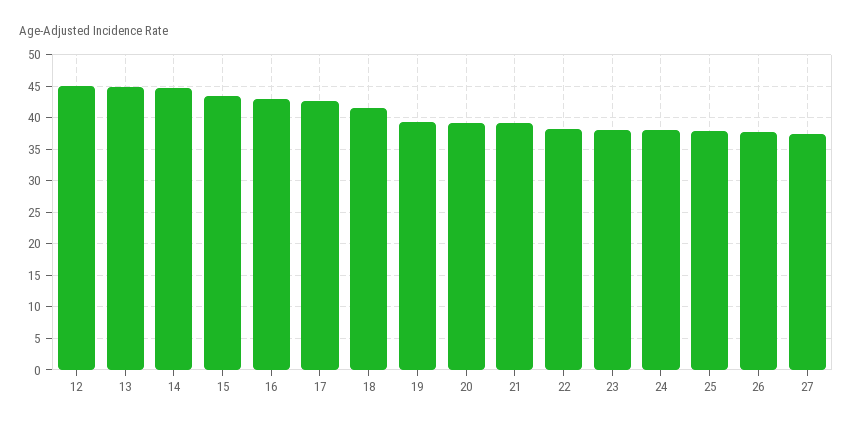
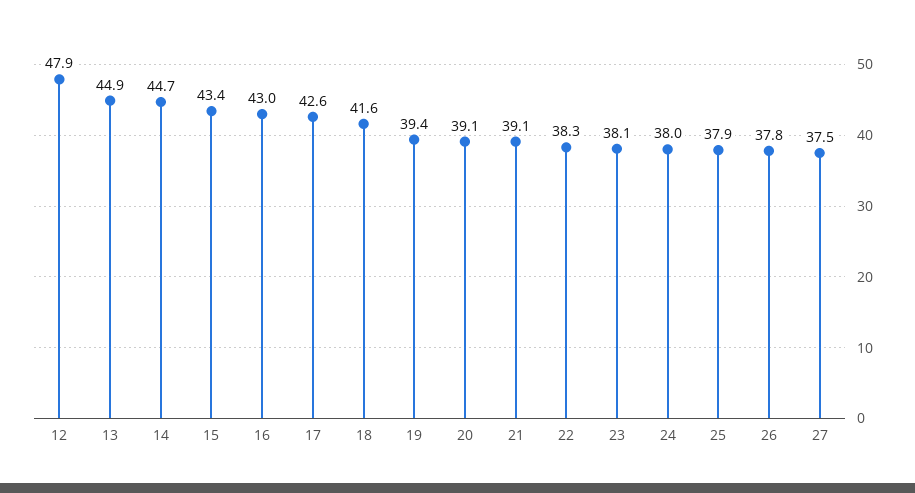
12: 45 -> 47.9

